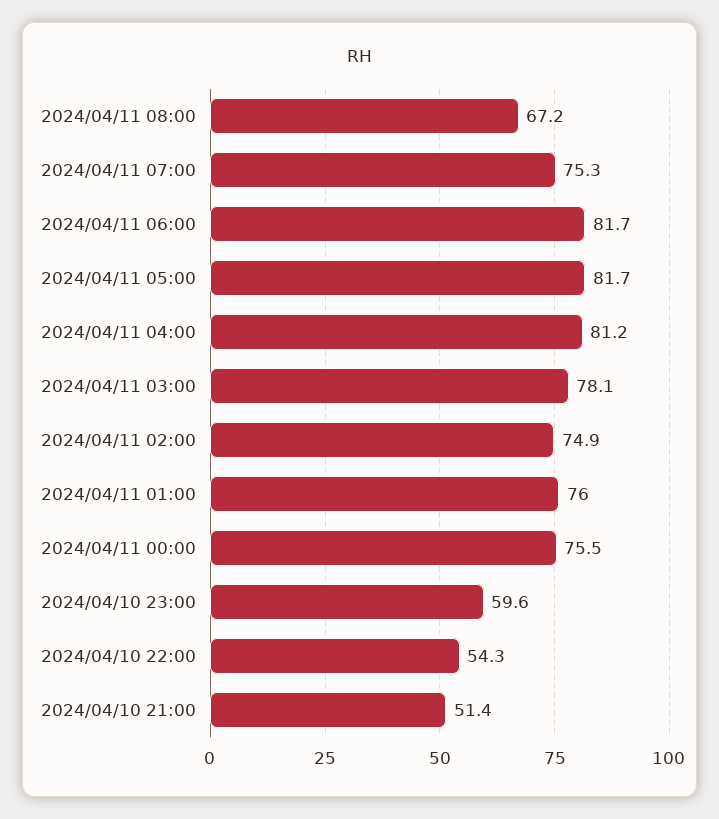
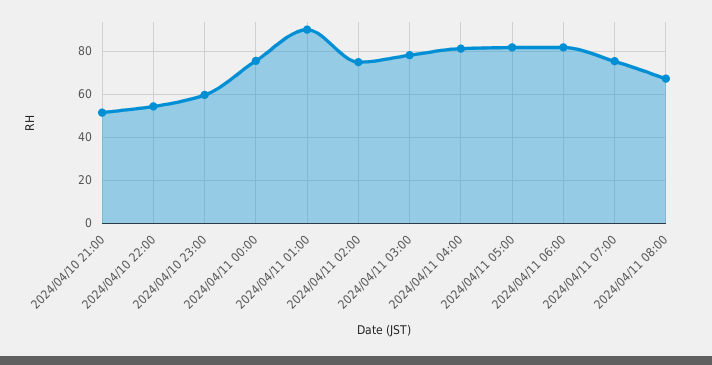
2024/04/11 01:00: 76 -> 90

